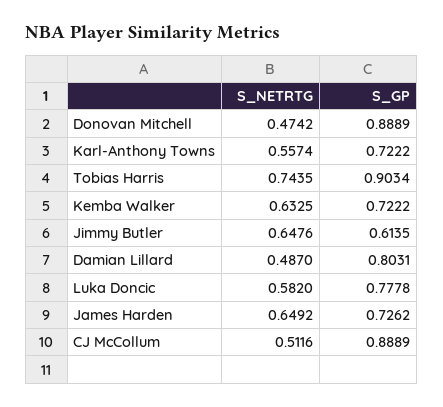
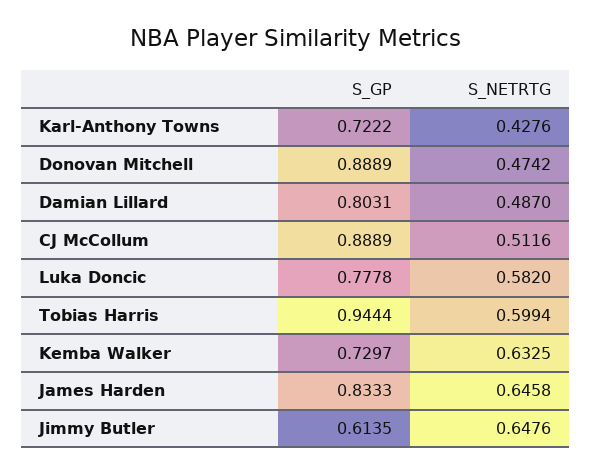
S_NETRTG, Karl-Anthony Towns: 0.5574 -> 0.4276
S_NETRTG, Tobias Harris: 0.7435 -> 0.5994
S_GP, Tobias Harris: 0.9034 -> 0.9444
S_GP, Kemba Walker: 0.7222 -> 0.7297
S_NETRTG, James Harden: 0.6492 -> 0.6458
S_GP, James Harden: 0.7262 -> 0.8333

